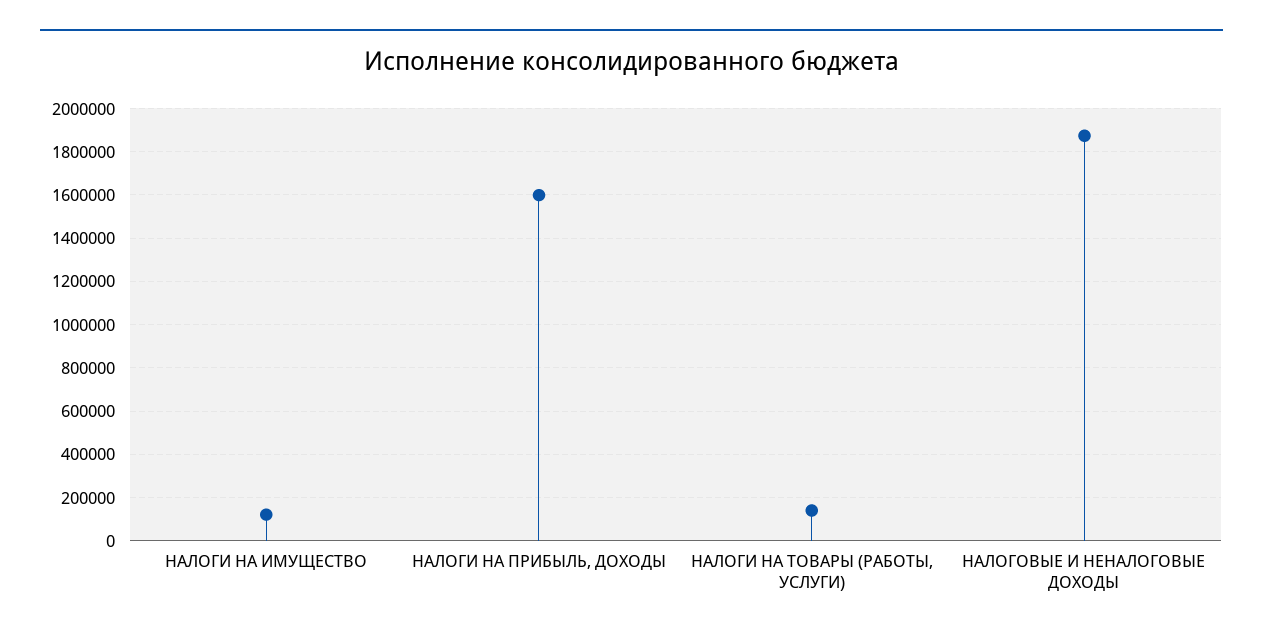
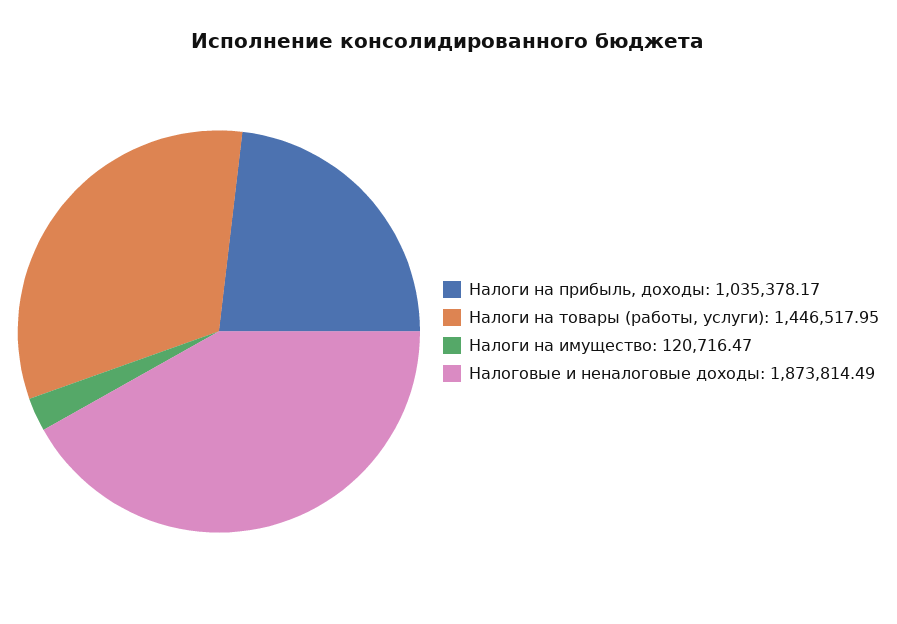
НАЛОГИ НА ПРИБЫЛЬ, ДОХОДЫ: 1600000 -> 1035378.17
НАЛОГИ НА ТОВАРЫ (РАБОТЫ, УСЛУГИ): 150000 -> 1446517.95

